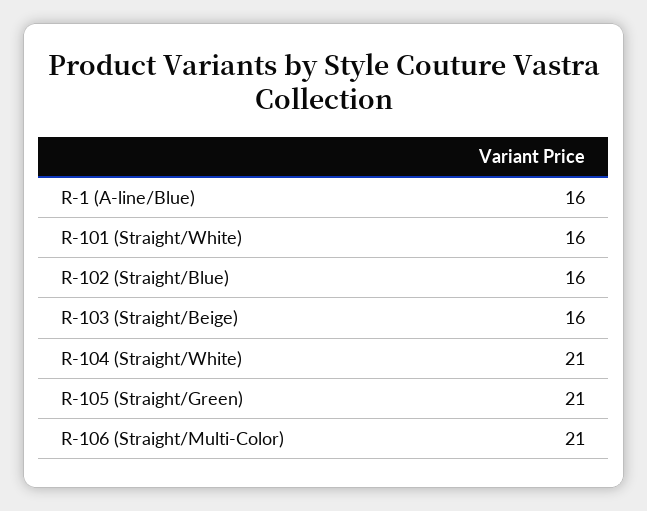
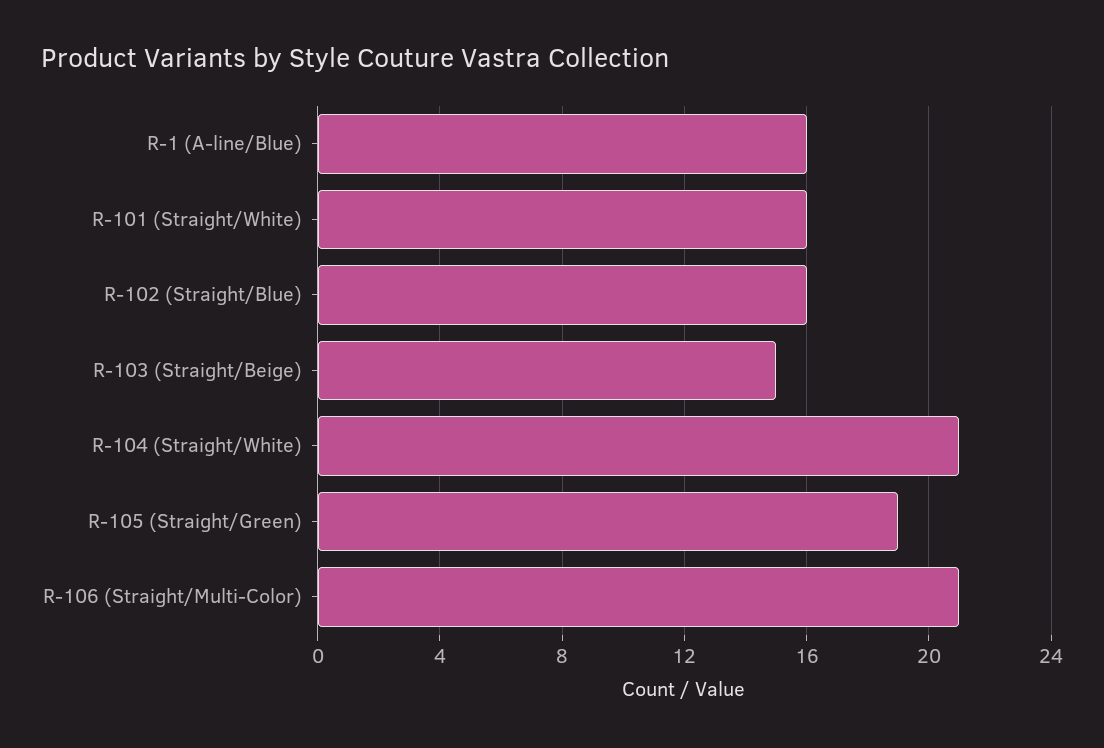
R-103 (Straight/Beige): 16 -> 15
R-105 (Straight/Green): 21 -> 19

